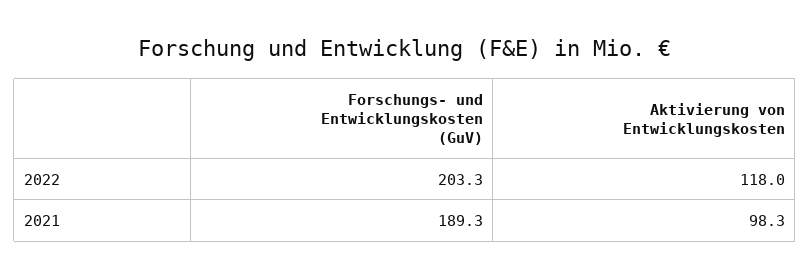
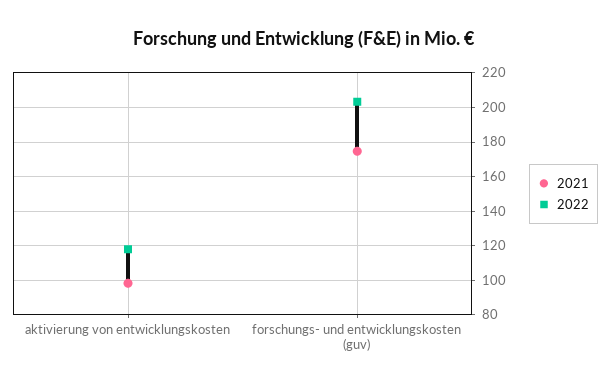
2021, Forschungs- und Entwicklungskosten (GuV): 189.3 -> 175

